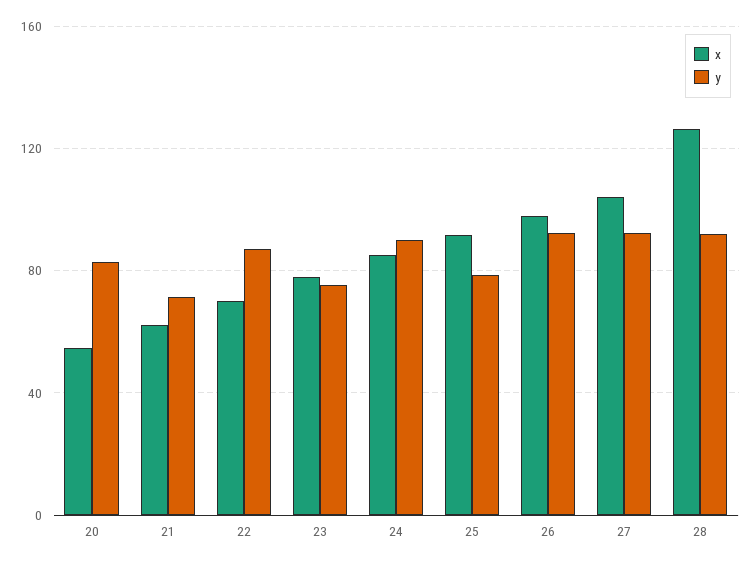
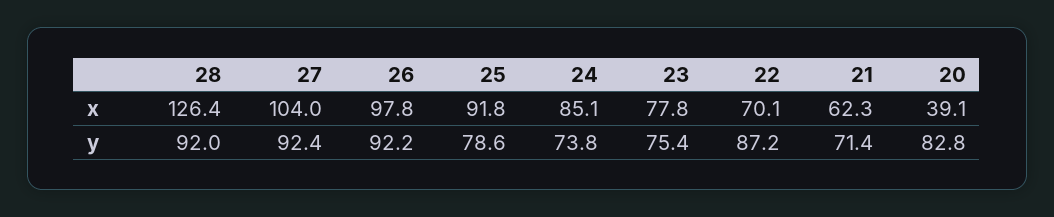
x, 20: 55 -> 39.1
y, 24: 90 -> 73.8

